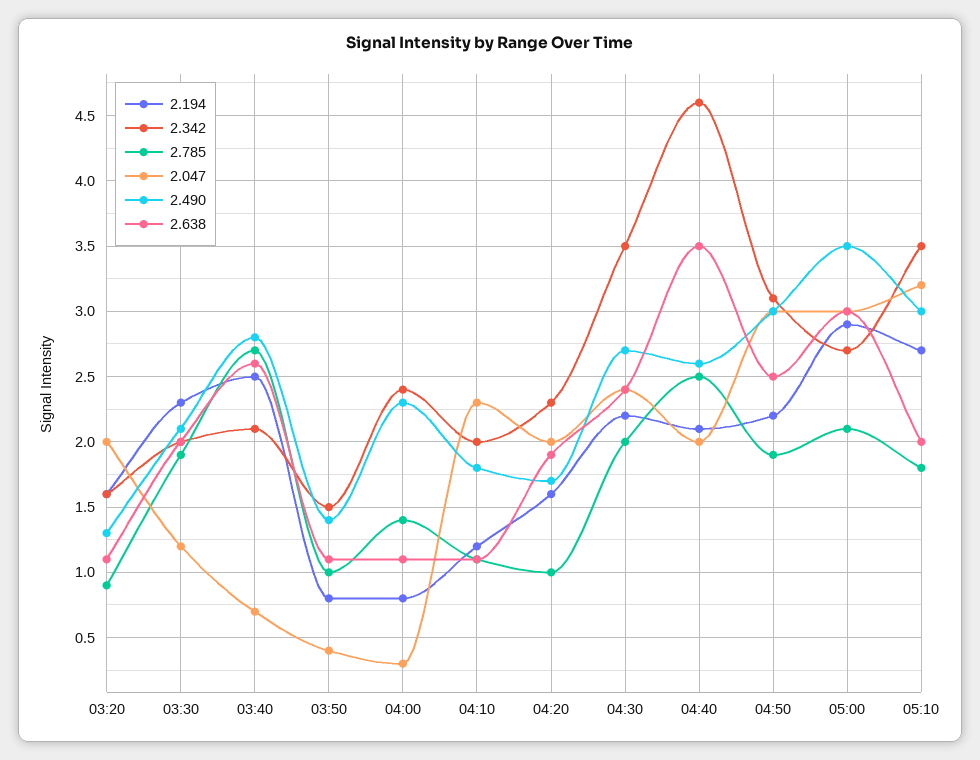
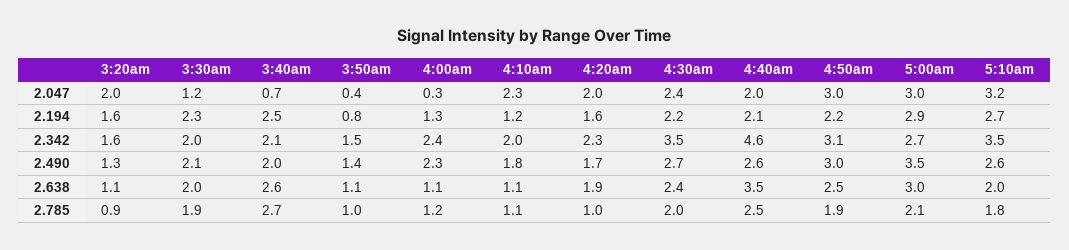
2.490, 03:40: 2.8 -> 2
2.194, 04:00: 0.8 -> 1.3
2.785, 04:00: 1.4 -> 1.2
2.490, 05:10: 3 -> 2.6

